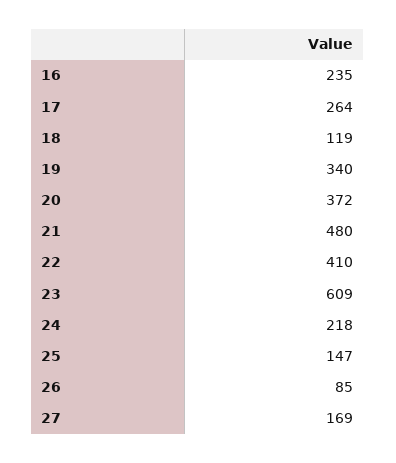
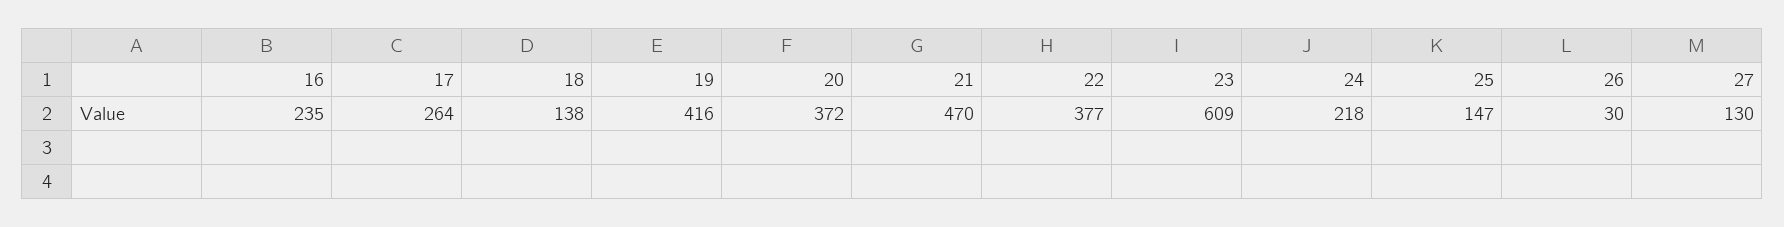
18: 119 -> 138
19: 340 -> 416
21: 480 -> 470
22: 410 -> 377
26: 85 -> 30
27: 169 -> 130

